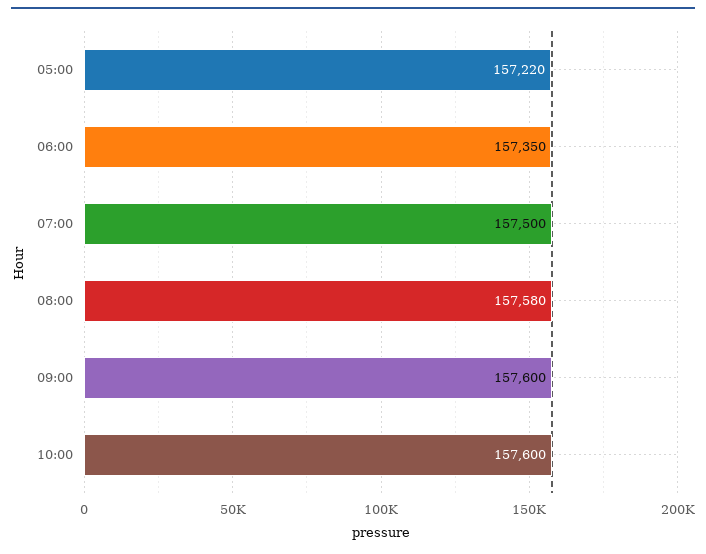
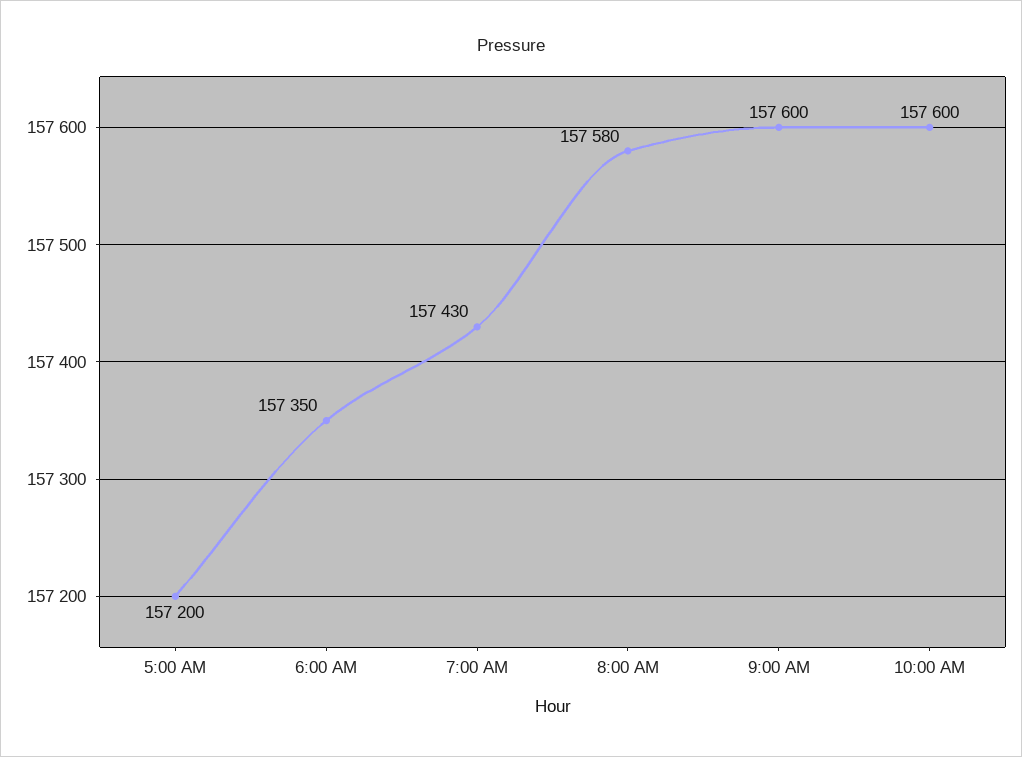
05:00: 157220 -> 157200
07:00: 157500 -> 157430

